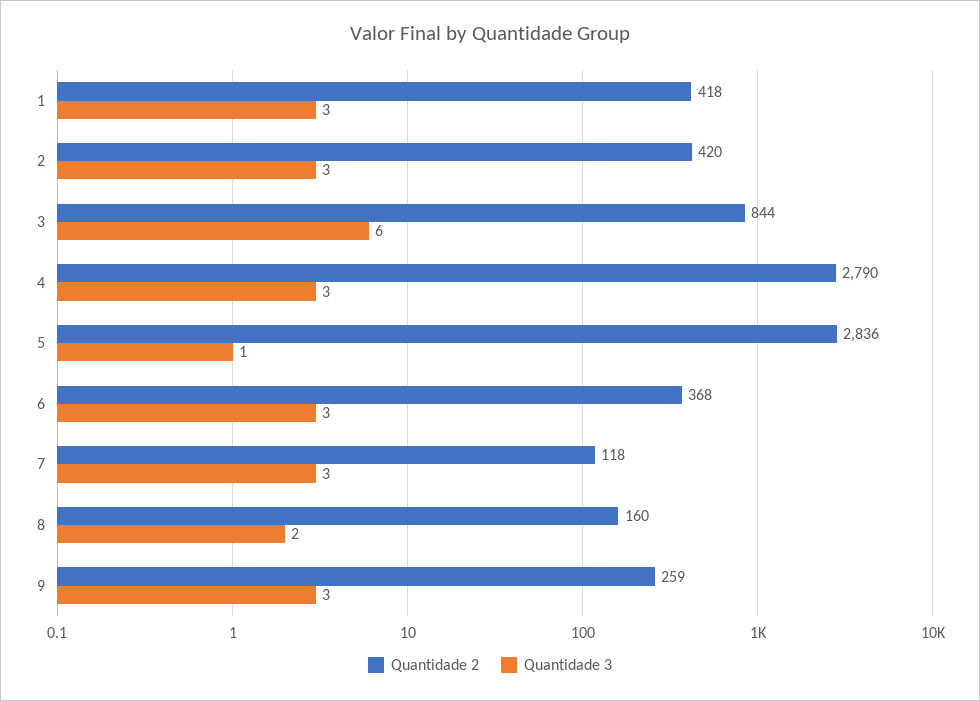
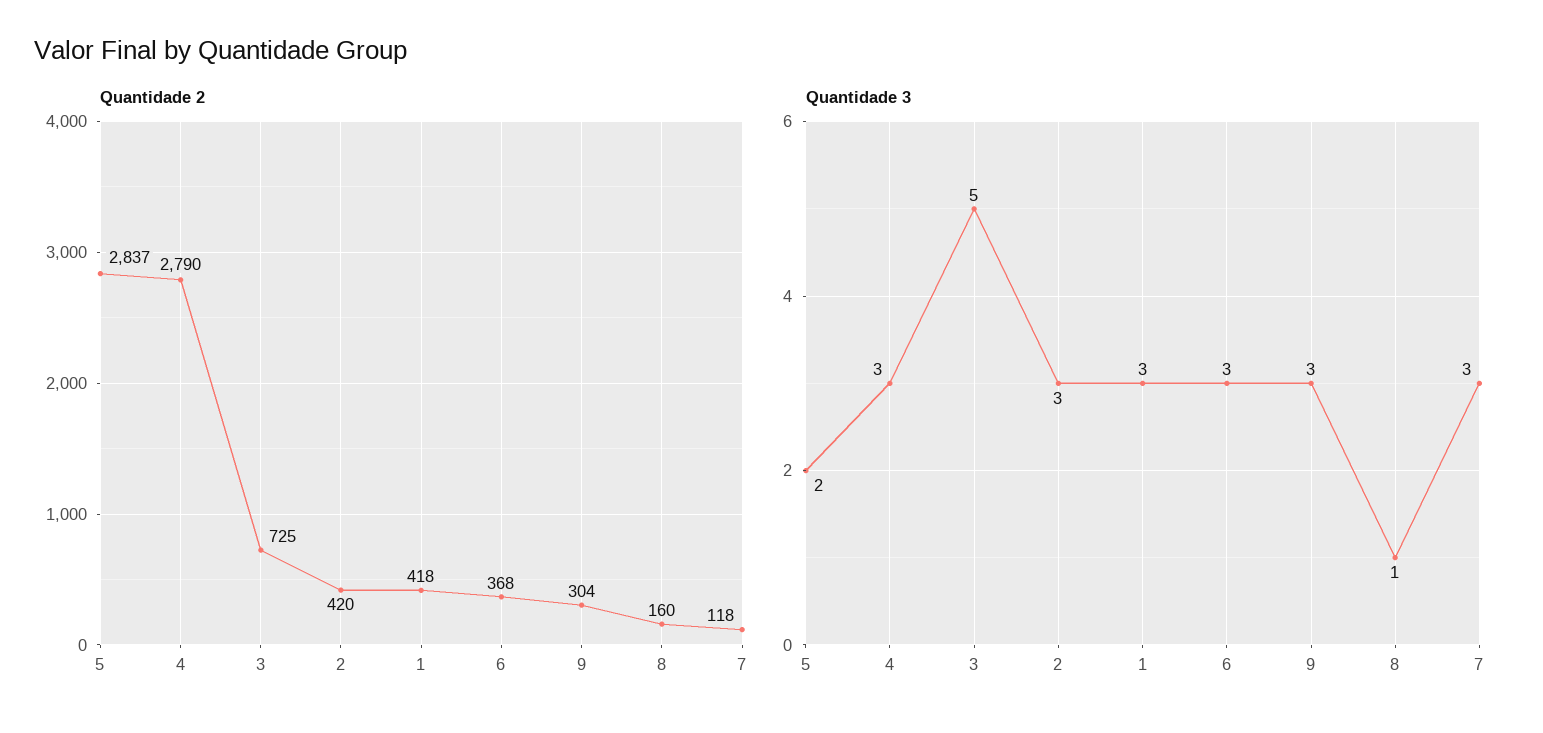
Quantidade 2, 3: 844 -> 725
Quantidade 3, 3: 6 -> 5
Quantidade 2, 5: 2836 -> 2837
Quantidade 3, 5: 1 -> 2
Quantidade 3, 8: 2 -> 1
Quantidade 2, 9: 259 -> 304

